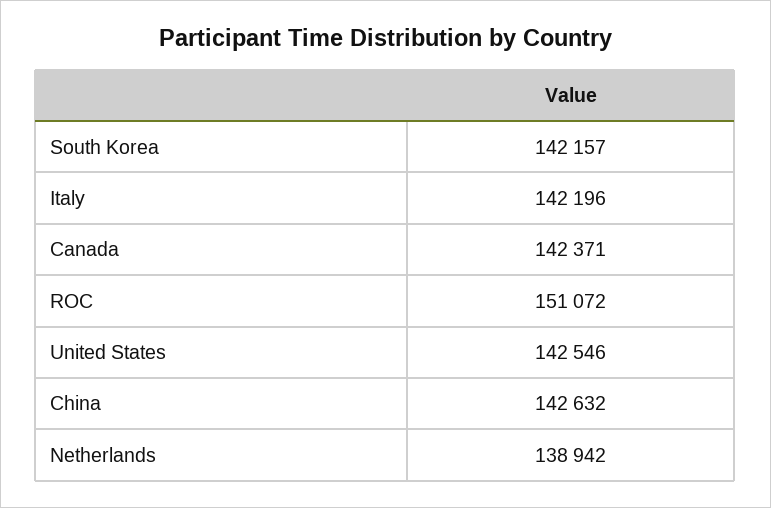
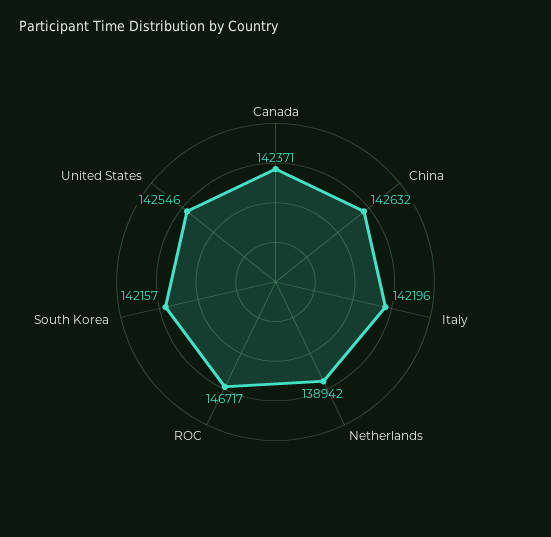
ROC: 151072 -> 146717

